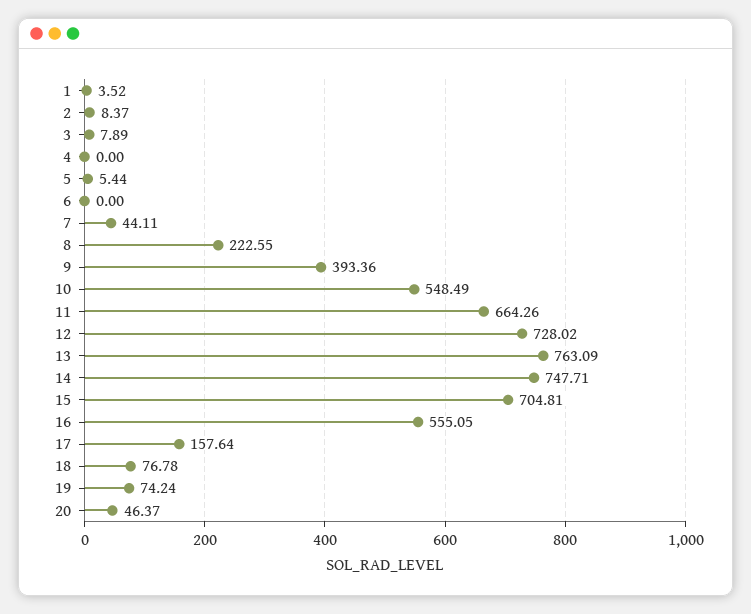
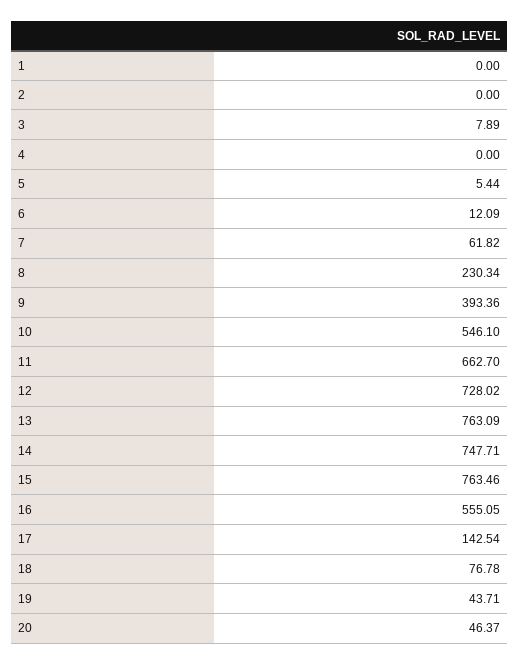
1: 3.52 -> 0
2: 8.37 -> 0
6: 0 -> 12.09
7: 44.11 -> 61.82
8: 222.55 -> 230.34
10: 548.49 -> 546.1
11: 664.26 -> 662.7
15: 704.81 -> 763.46
17: 157.64 -> 142.54
19: 74.24 -> 43.71

